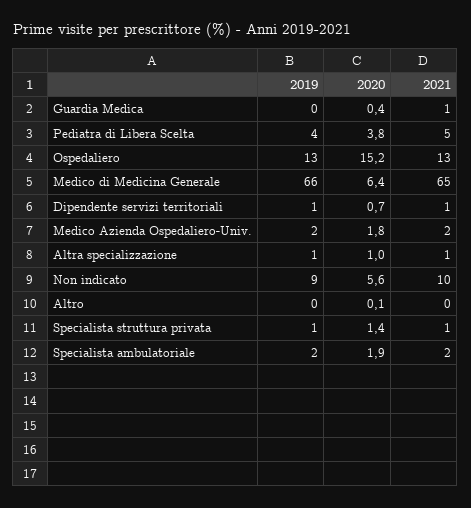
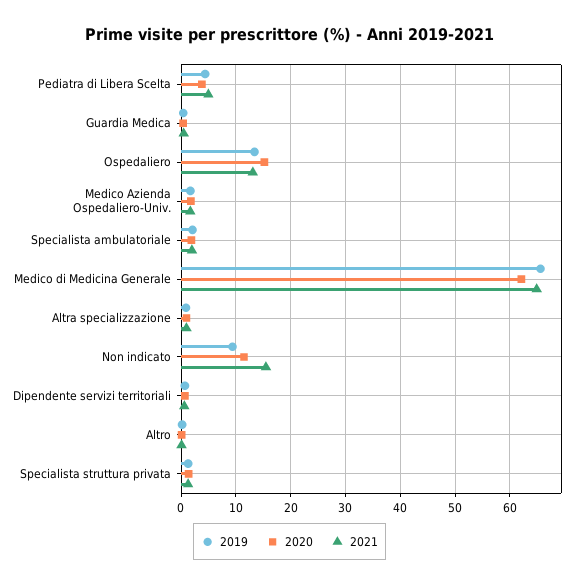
2020, Medico di Medicina Generale: 6.4 -> 62
2020, Non indicato: 5.6 -> 12
2021, Non indicato: 10 -> 16

